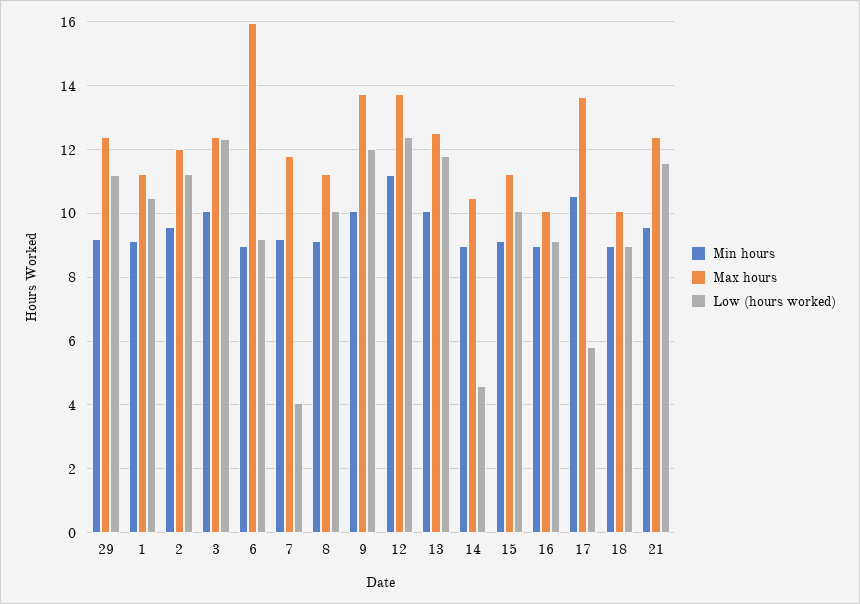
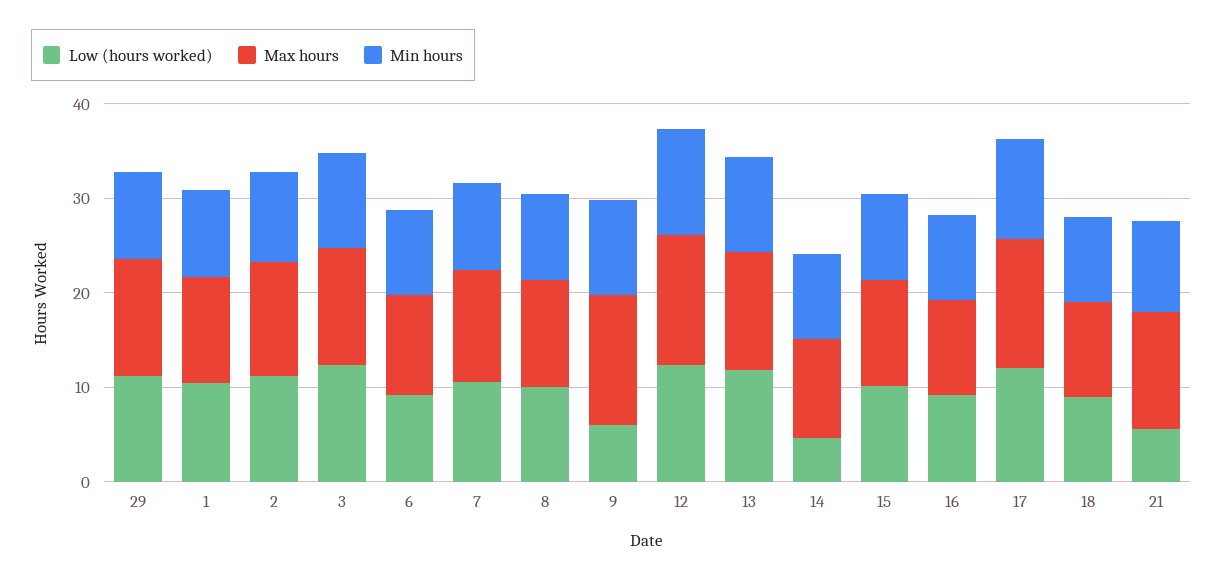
Max hours, 6: 16 -> 10
Low (hours worked), 7: 4 -> 10
Low (hours worked), 9: 12 -> 6
Low (hours worked), 17: 5.8 -> 12
Low (hours worked), 21: 11.6 -> 6

